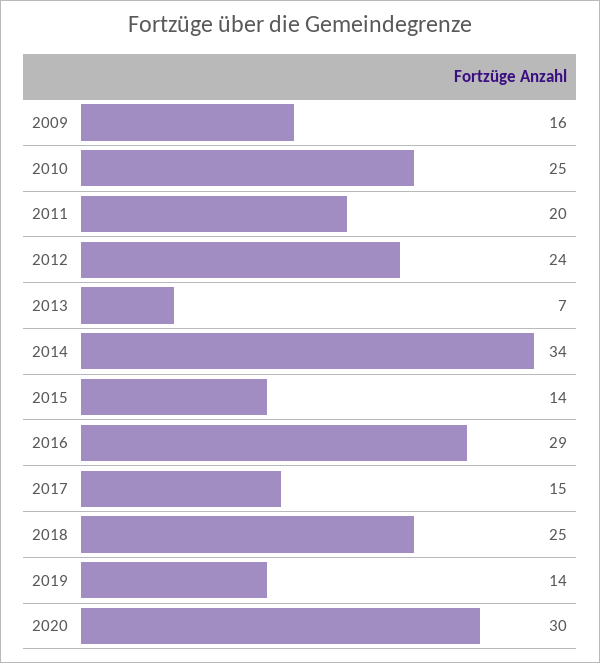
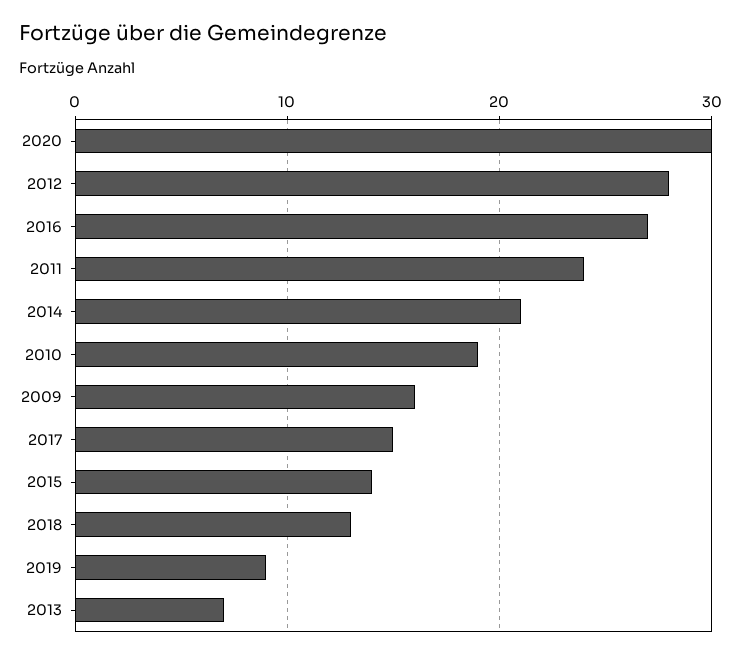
2010: 25 -> 19
2011: 20 -> 24
2012: 24 -> 28
2014: 34 -> 21
2016: 29 -> 27
2018: 25 -> 13
2019: 14 -> 9

